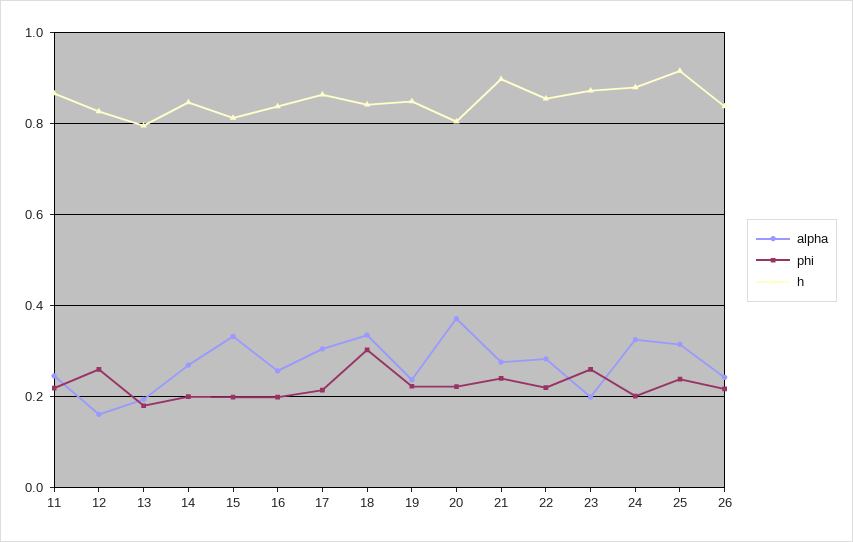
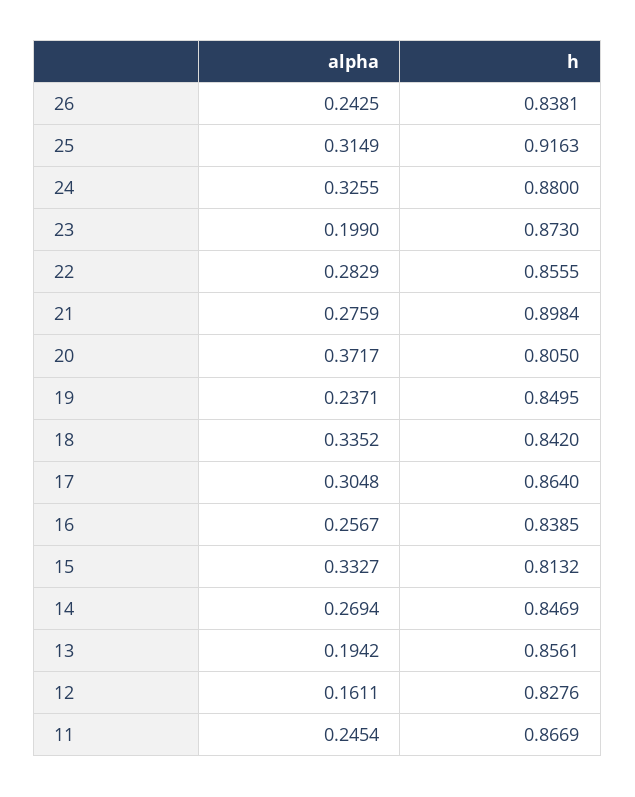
phi, 11: 0.22 -> none
phi, 12: 0.26 -> none
phi, 13: 0.18 -> none
h, 13: 0.8 -> 0.8561
phi, 14: 0.2 -> none
phi, 15: 0.2 -> none
phi, 16: 0.2 -> none
phi, 17: 0.22 -> none
phi, 18: 0.3 -> none
phi, 19: 0.22 -> none
phi, 20: 0.22 -> none
phi, 21: 0.24 -> none
phi, 22: 0.22 -> none
phi, 23: 0.26 -> none
phi, 24: 0.2 -> none
phi, 25: 0.24 -> none
phi, 26: 0.22 -> none

